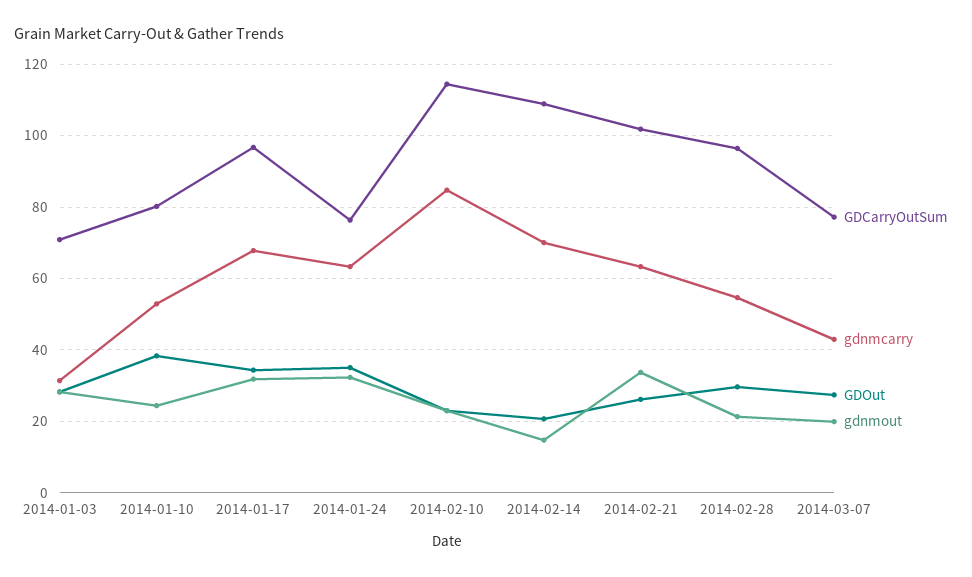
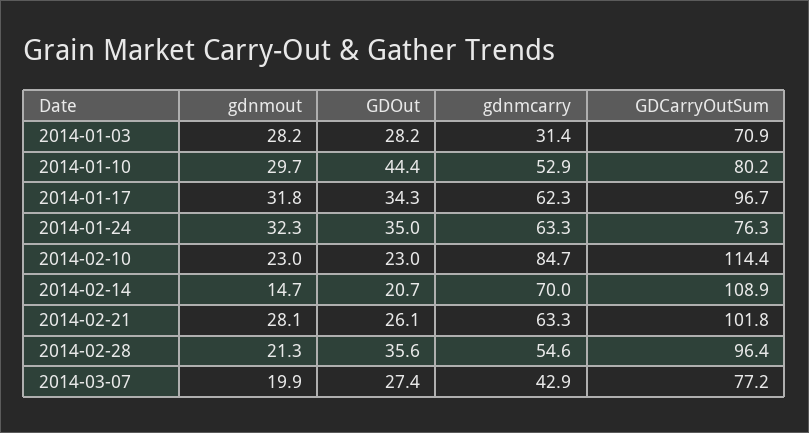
GDOut, 2014-01-10: 38 -> 44.4
gdnmout, 2014-01-10: 24 -> 29.7
gdnmcarry, 2014-01-17: 68 -> 62.3
gdnmout, 2014-02-21: 34 -> 28.1
GDOut, 2014-02-28: 30 -> 35.6

